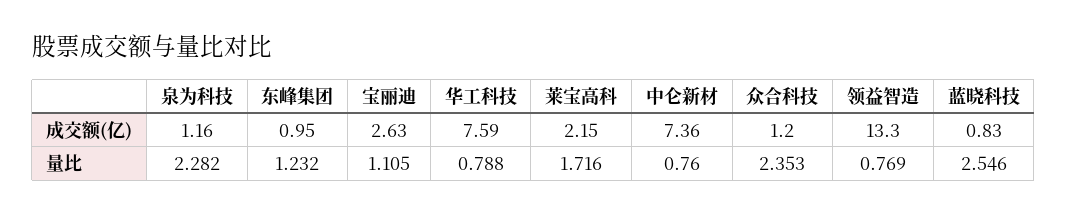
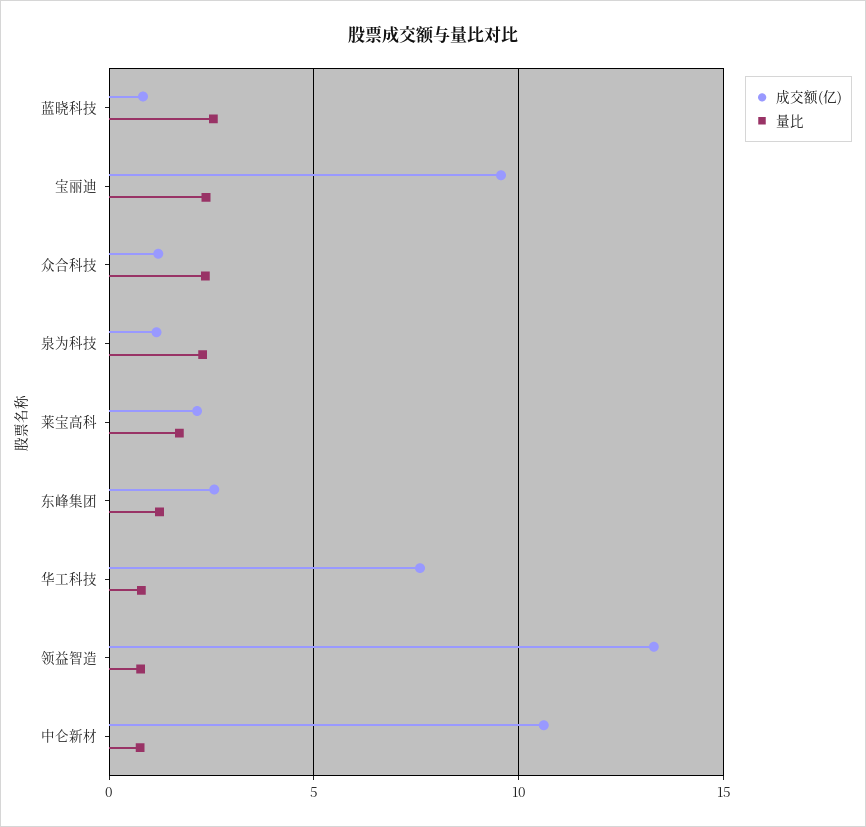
成交额(亿), 东峰集团: 0.95 -> 2.5
成交额(亿), 宝丽迪: 2.63 -> 9.5
成交额(亿), 中仑新材: 7.36 -> 10.5
量比, 宝丽迪: 1.105 -> 2.5

